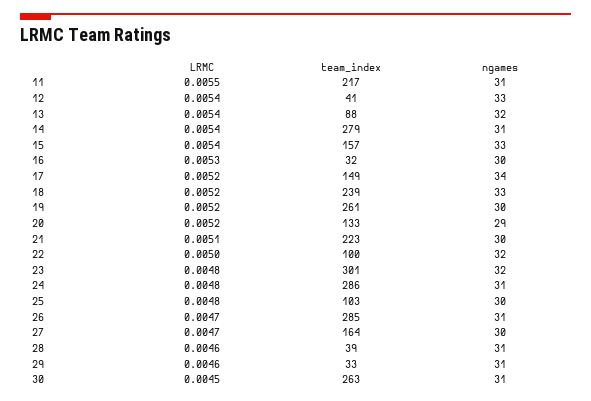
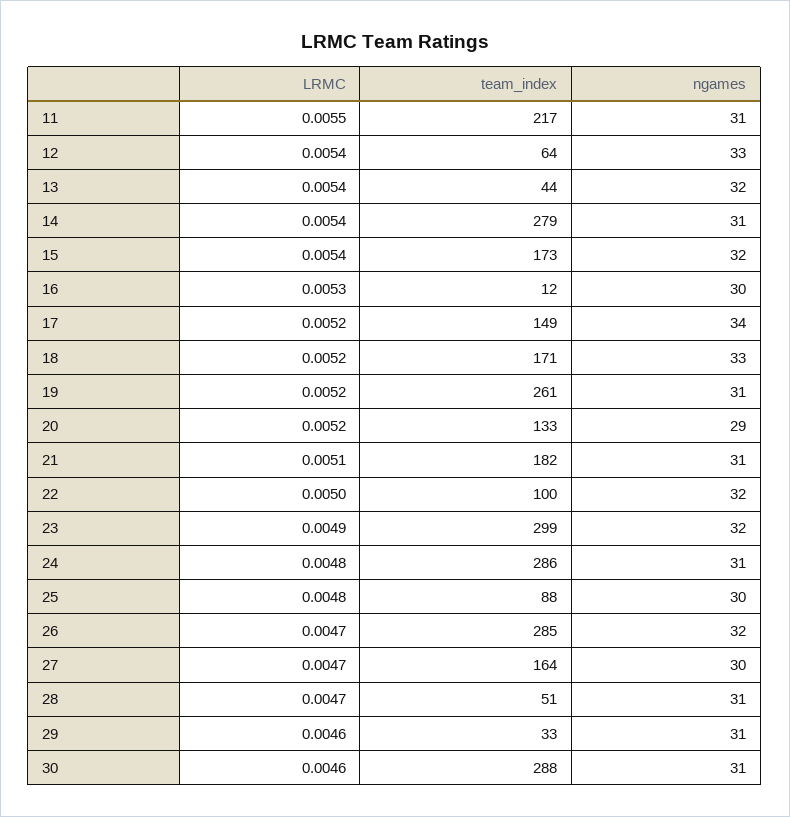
team_index, 12: 41 -> 64
team_index, 13: 88 -> 44
team_index, 15: 157 -> 173
ngames, 15: 33 -> 32
team_index, 16: 32 -> 12
team_index, 18: 239 -> 171
ngames, 19: 30 -> 31
team_index, 21: 223 -> 182
ngames, 21: 30 -> 31
LRMC, 23: 0.0048 -> 0.0049
team_index, 23: 301 -> 299
team_index, 25: 103 -> 88
ngames, 26: 31 -> 32
LRMC, 28: 0.0046 -> 0.0047
team_index, 28: 39 -> 51
LRMC, 30: 0.0045 -> 0.0046
team_index, 30: 263 -> 288

